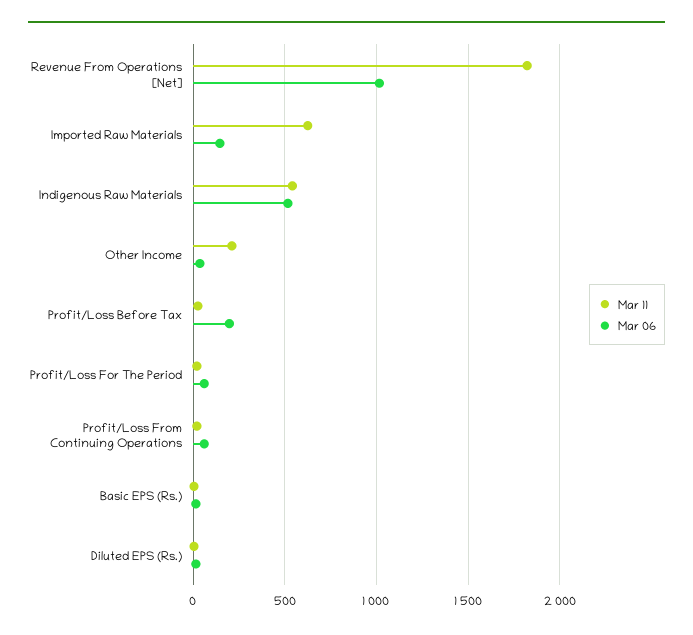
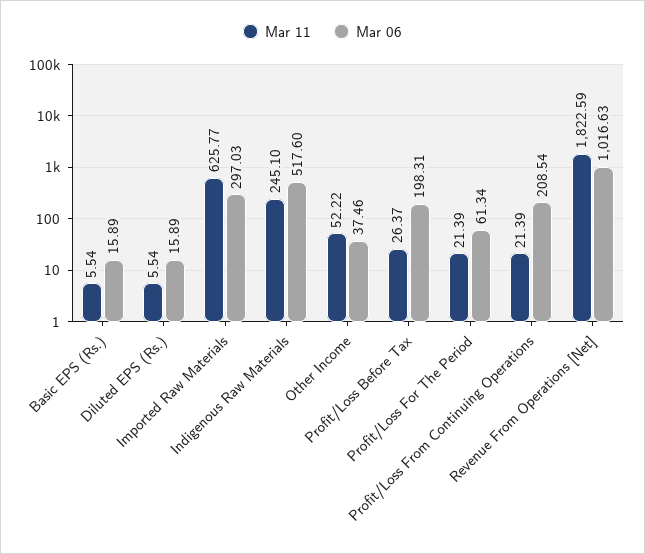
Mar 06, Imported Raw Materials: 150 -> 297.03
Mar 11, Indigenous Raw Materials: 550 -> 245.1
Mar 11, Other Income: 200 -> 52.22
Mar 06, Profit/Loss From Continuing Operations: 50 -> 208.54

